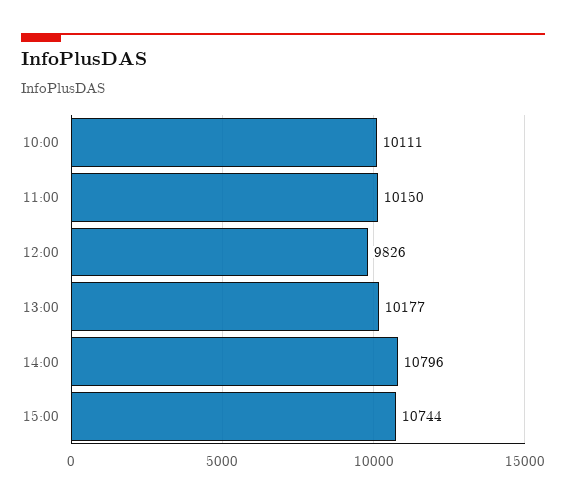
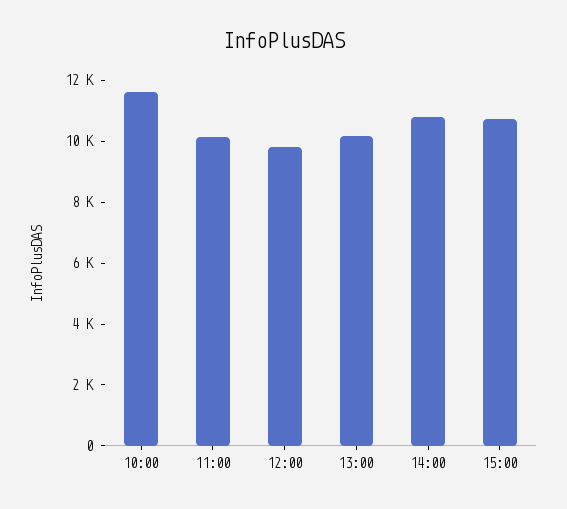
10:00: 10111 -> 11500

